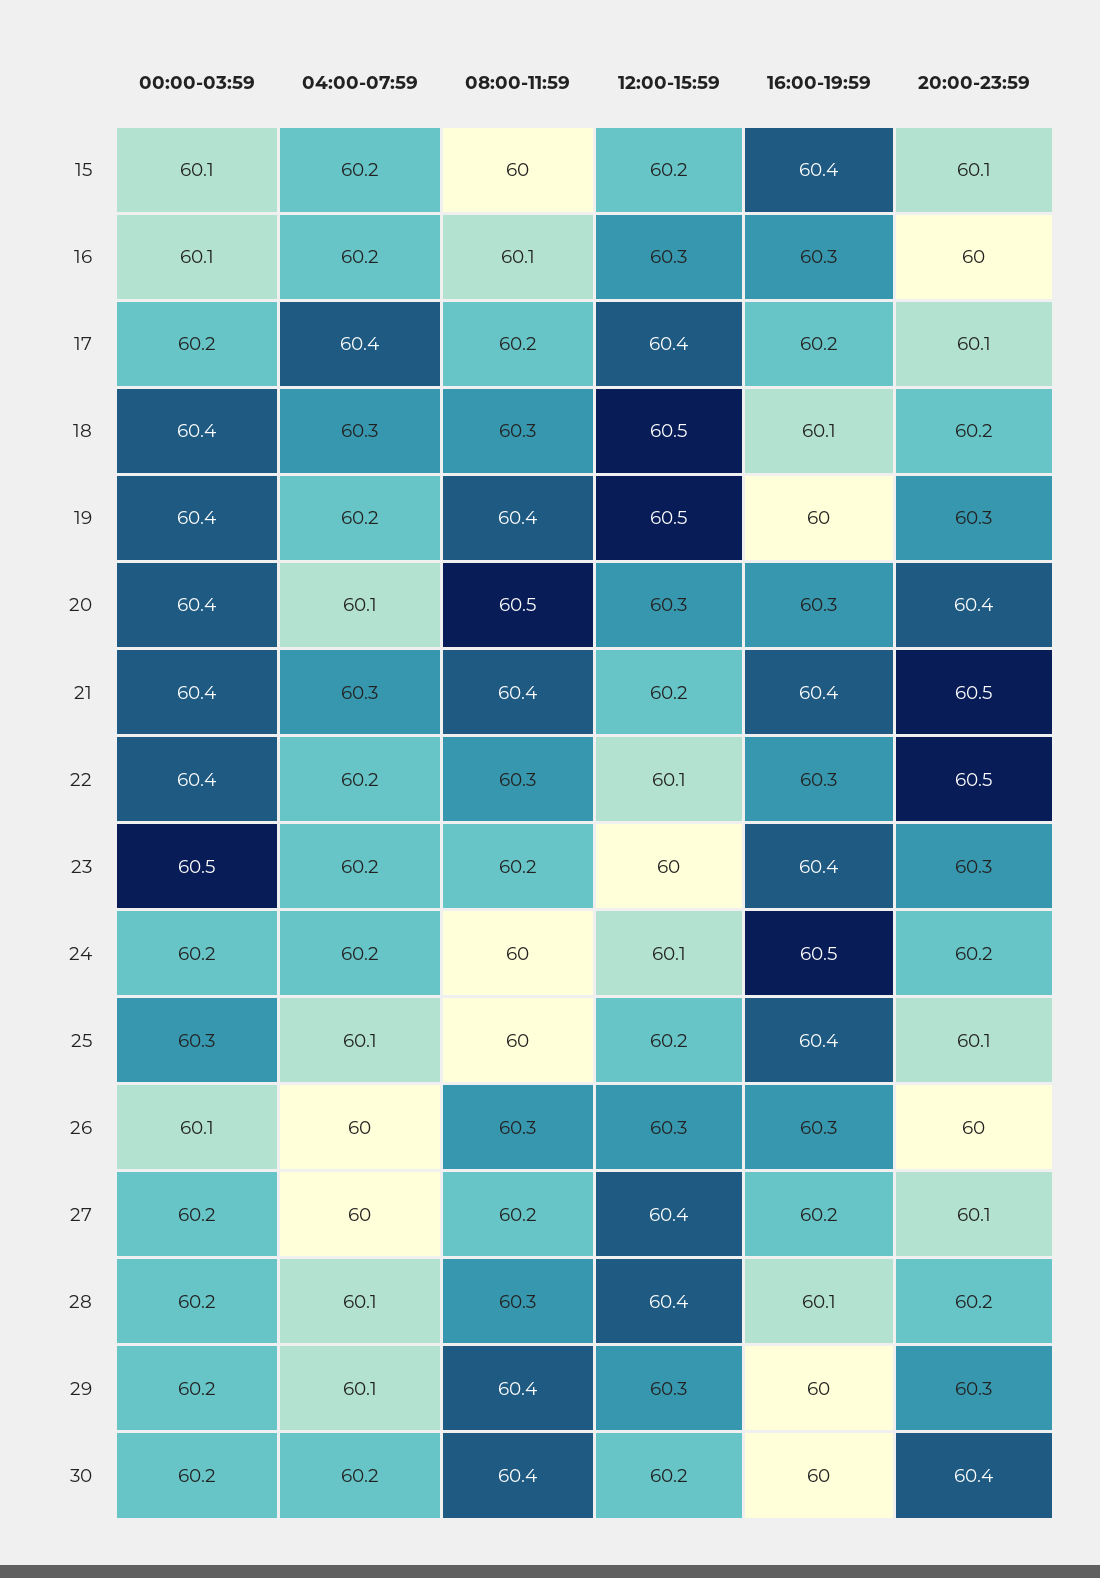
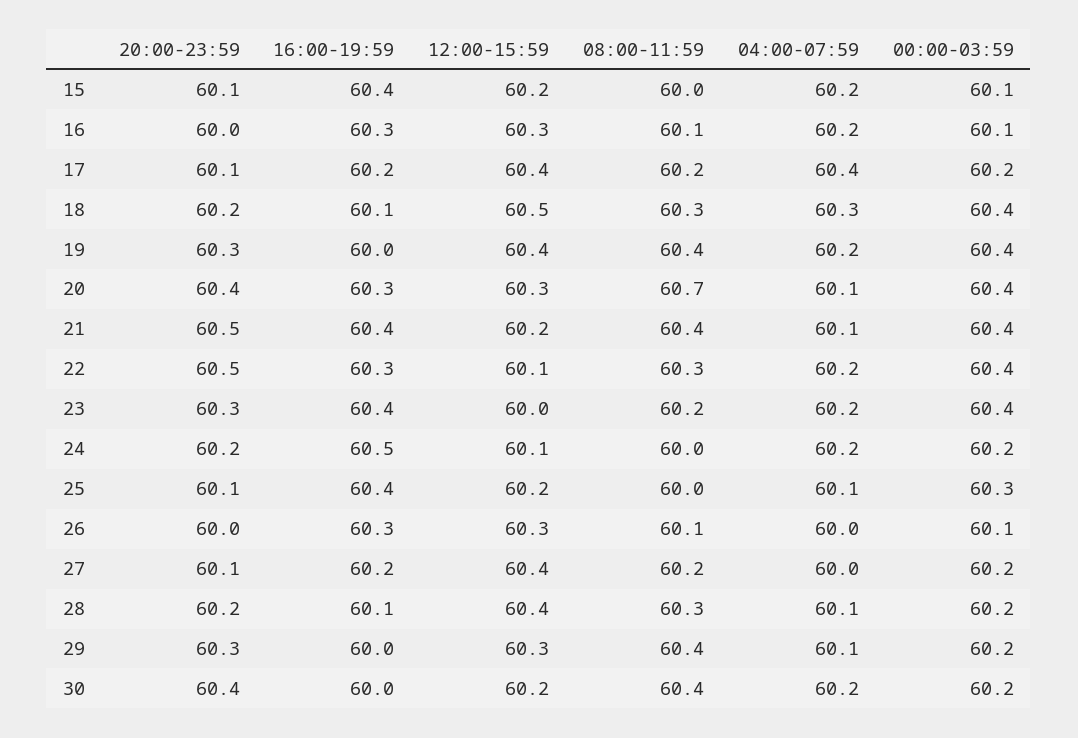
12:00-15:59, 19: 60.5 -> 60.4
08:00-11:59, 20: 60.5 -> 60.7
04:00-07:59, 21: 60.3 -> 60.1
00:00-03:59, 23: 60.5 -> 60.4
08:00-11:59, 26: 60.3 -> 60.1

